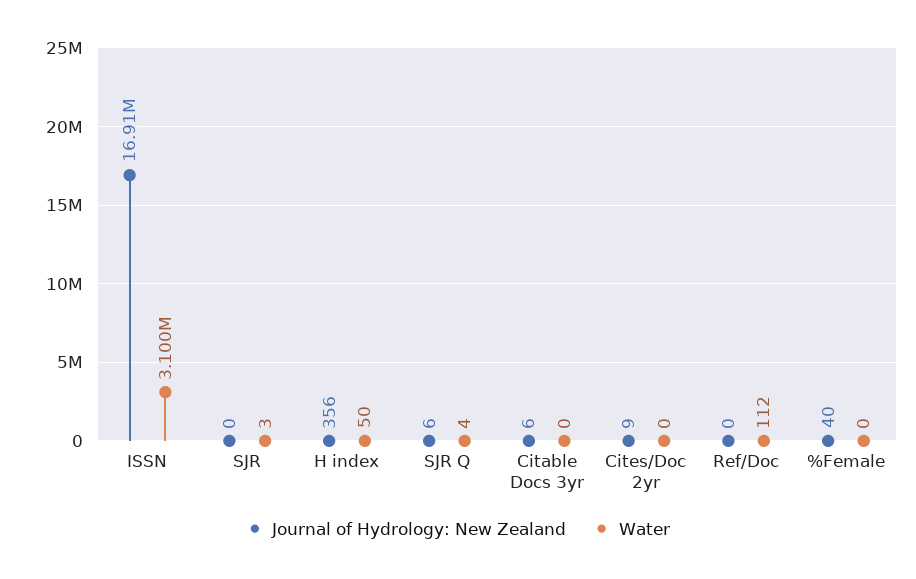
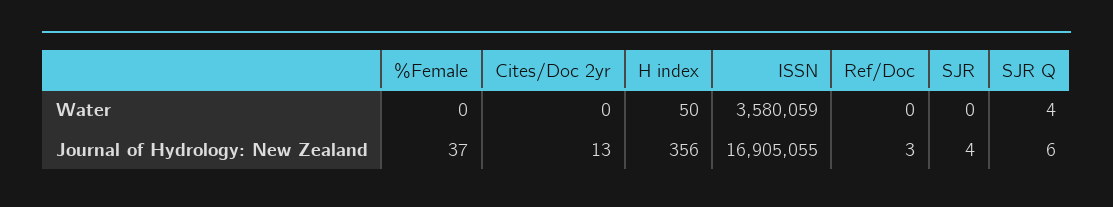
Water, ISSN: 3100000 -> 3580059
Journal of Hydrology: New Zealand, SJR: 0 -> 4
Water, SJR: 3 -> 0
Journal of Hydrology: New Zealand, Citable Docs 3yr: 6 -> none
Water, Citable Docs 3yr: 0 -> none
Journal of Hydrology: New Zealand, Cites/Doc 2yr: 9 -> 13
Journal of Hydrology: New Zealand, Ref/Doc: 0 -> 3
Water, Ref/Doc: 112 -> 0
Journal of Hydrology: New Zealand, %Female: 40 -> 37

